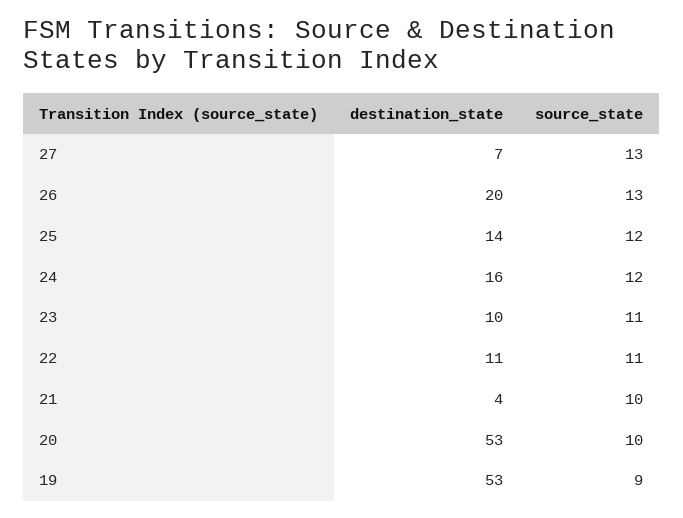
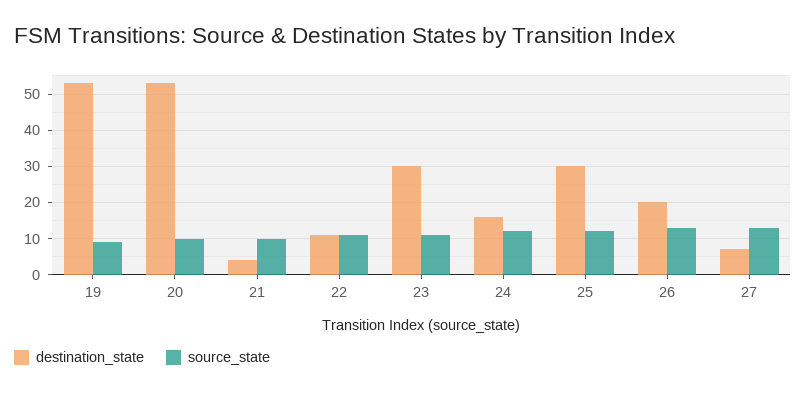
destination_state, 25: 14 -> 30
destination_state, 23: 10 -> 30

